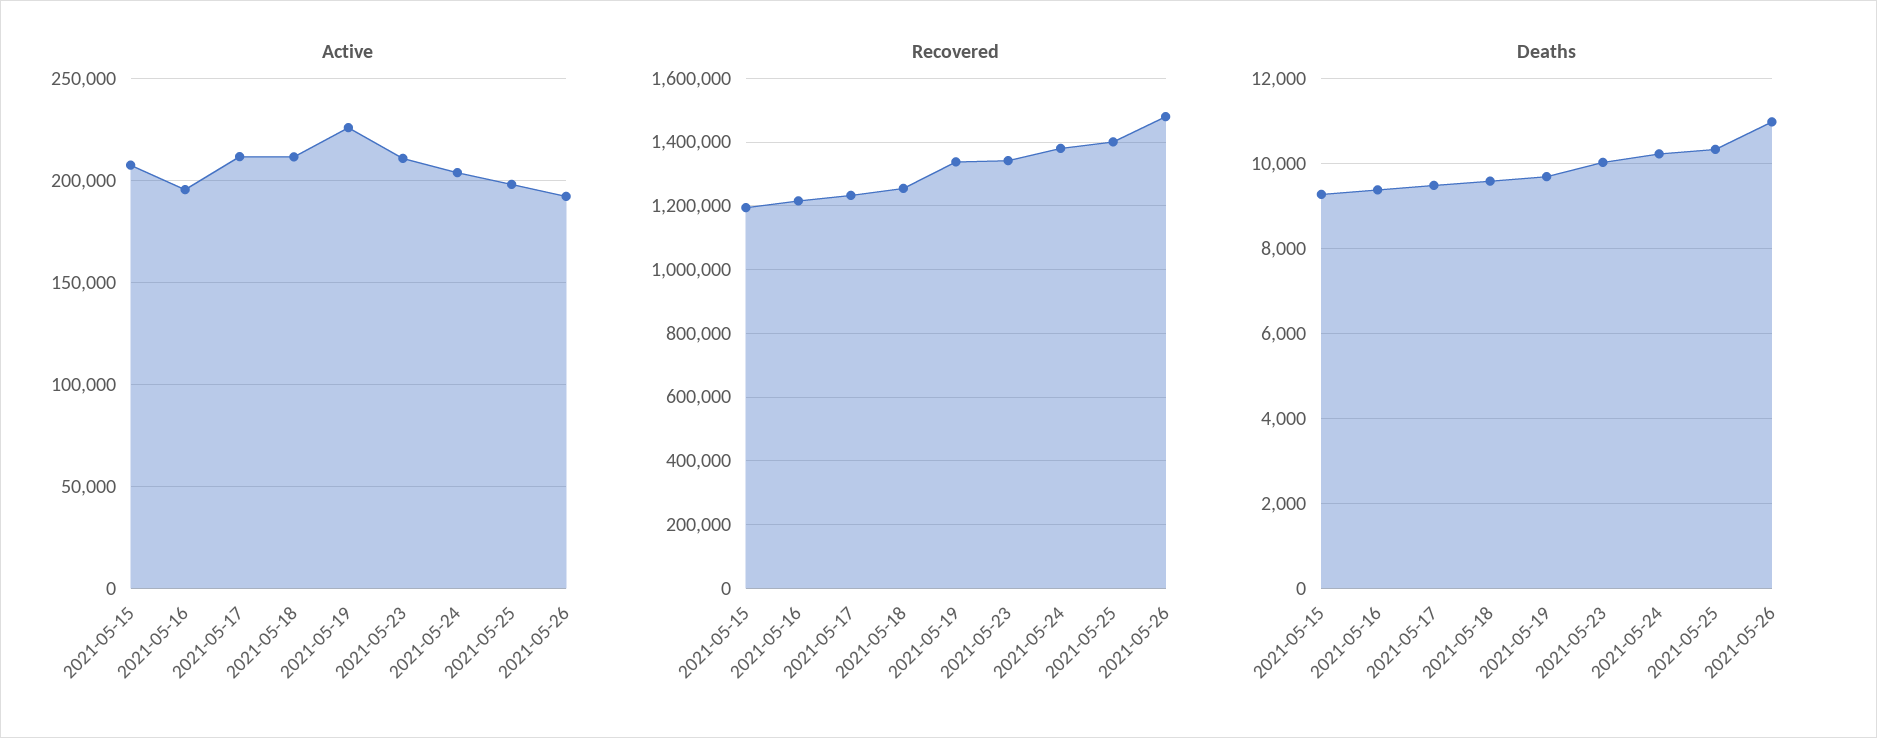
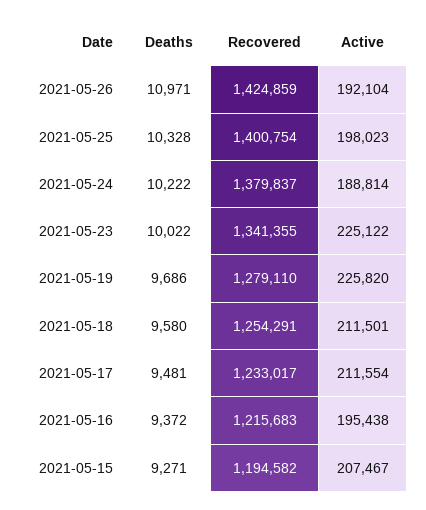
Active, 2021-05-23: 210000 -> 225122
Active, 2021-05-24: 205000 -> 188814
Recovered, 2021-05-19: 1340000 -> 1279110
Recovered, 2021-05-26: 1480000 -> 1424859

